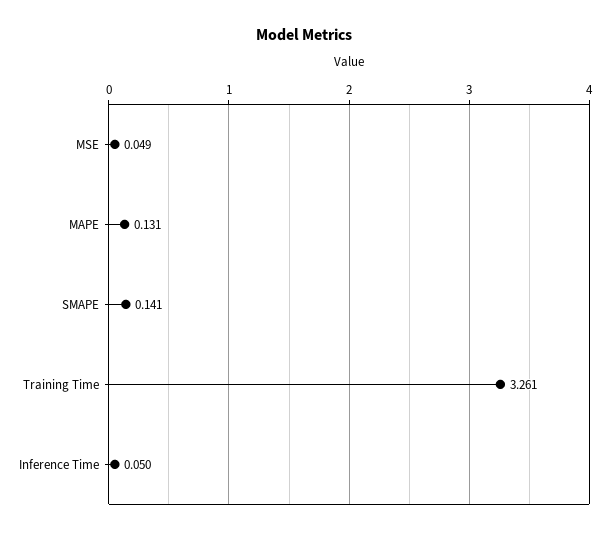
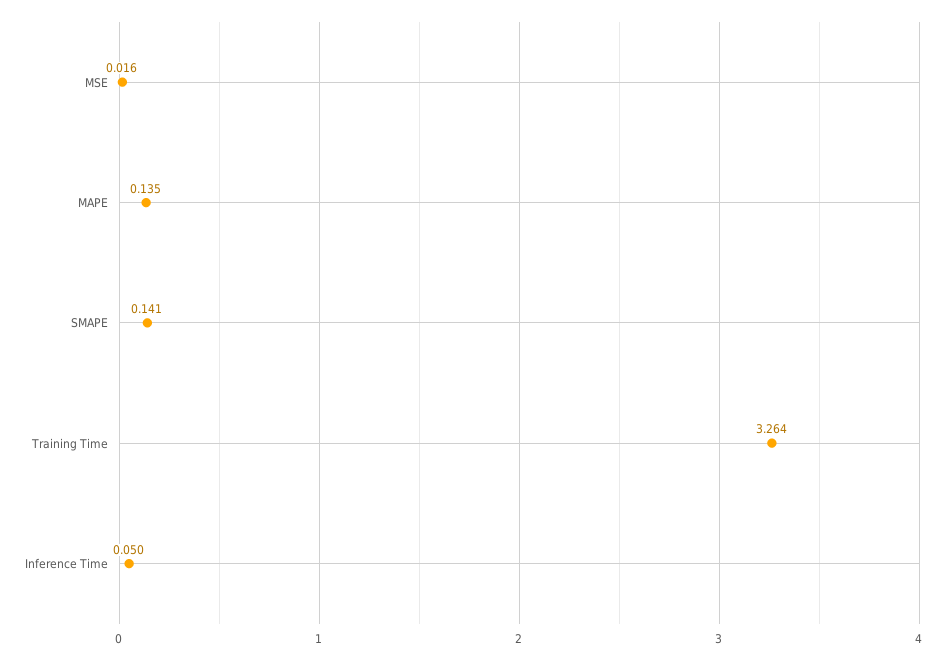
MSE: 0.049 -> 0.016
MAPE: 0.131 -> 0.135
Training Time: 3.261 -> 3.264

